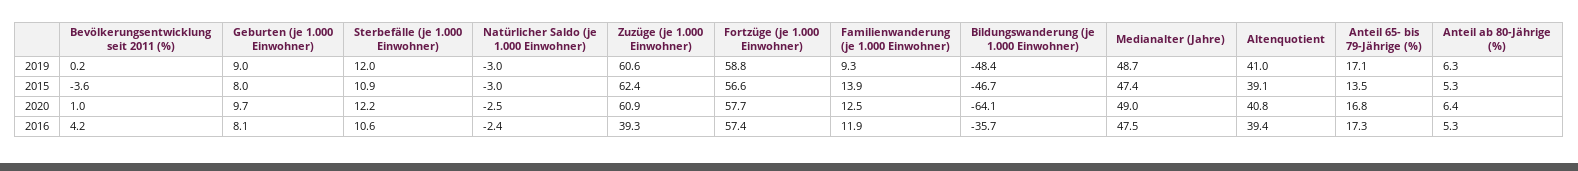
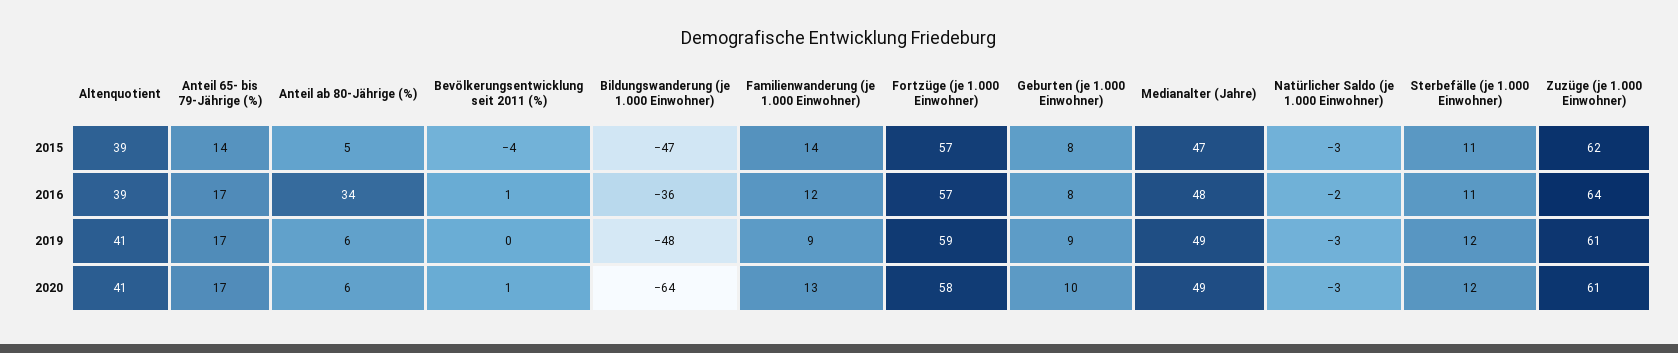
Bevölkerungsentwicklung seit 2011 (%), 2016: 4.2 -> 1
Zuzüge (je 1.000 Einwohner), 2016: 39.3 -> 64
Anteil ab 80-Jährige (%), 2016: 5.3 -> 34

